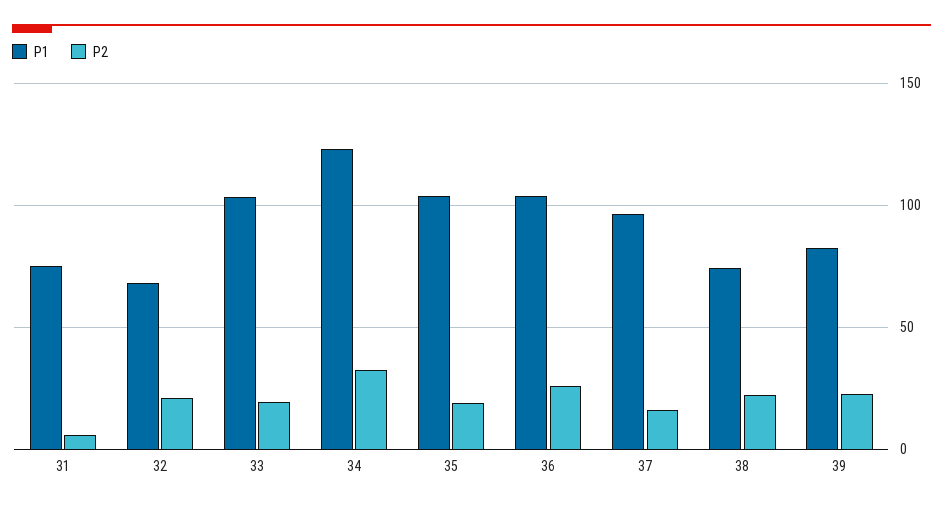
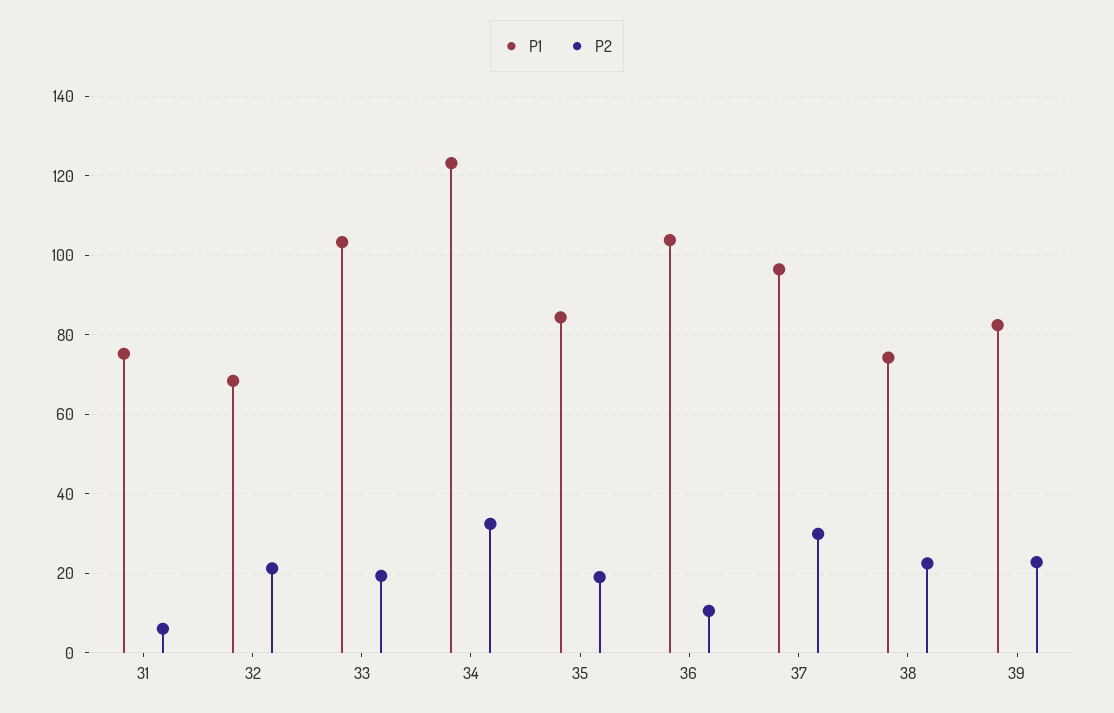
P1, 35: 105 -> 84
P2, 36: 25 -> 10
P2, 37: 15 -> 30

